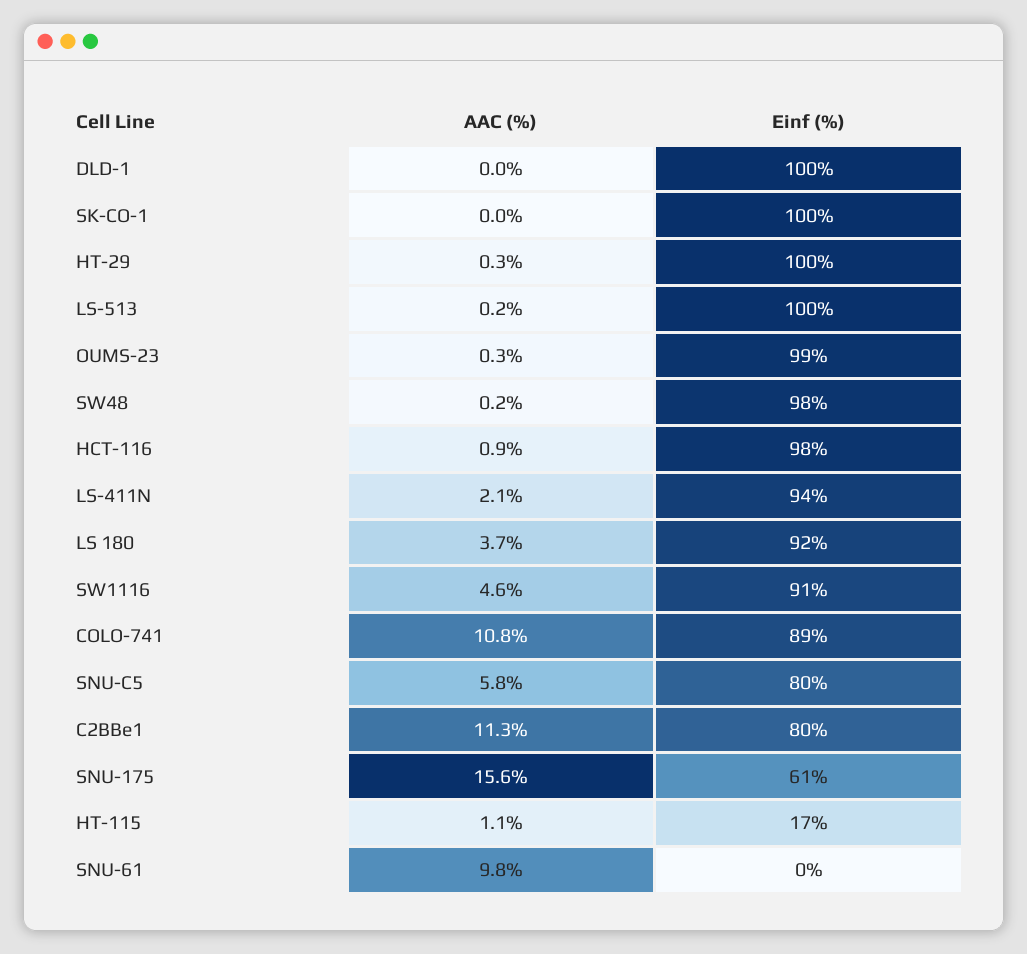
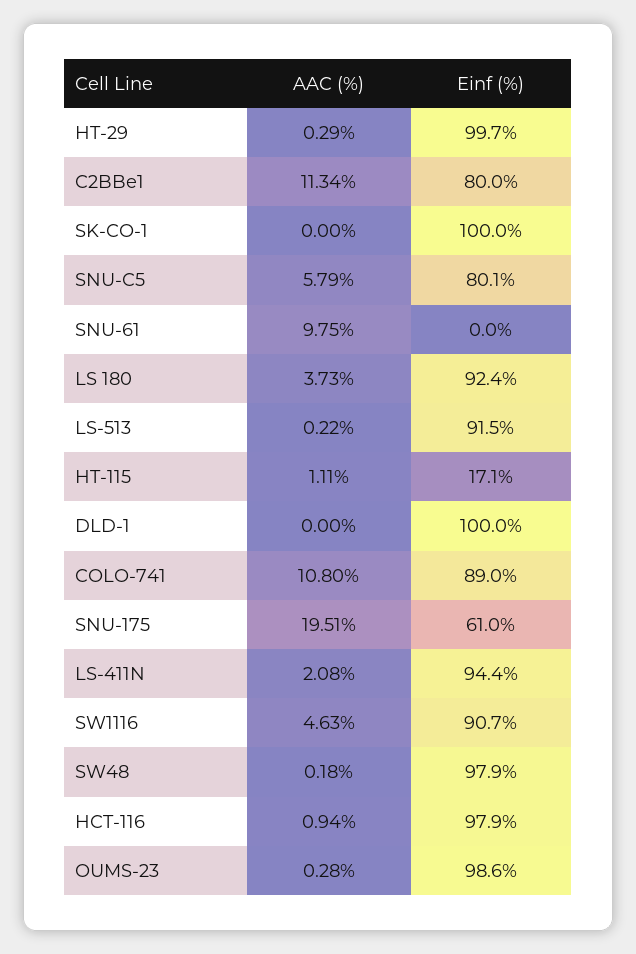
Einf (%), LS-513: 100 -> 91.5
AAC (%), SNU-175: 15.6 -> 19.51

